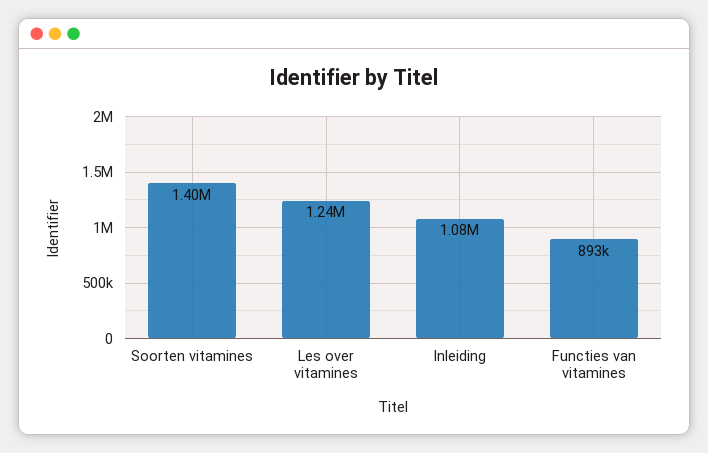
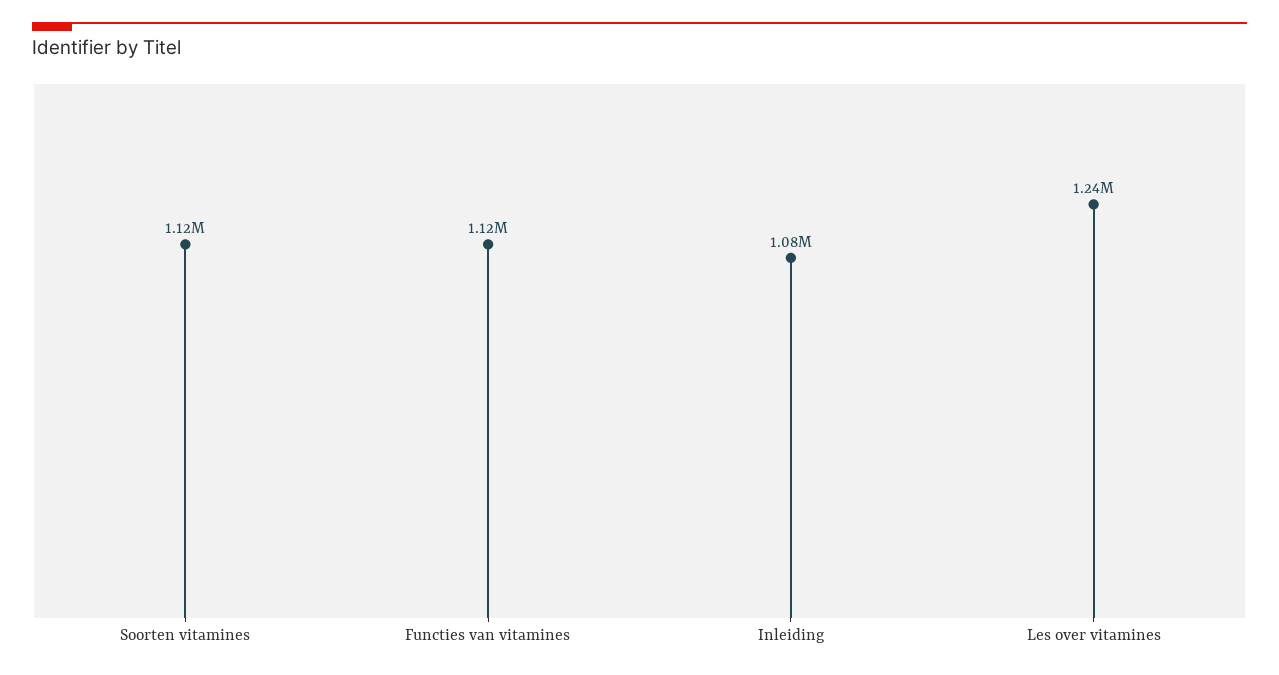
Soorten vitamines: 1400000 -> 1120000
Functies van vitamines: 893000 -> 1120000

